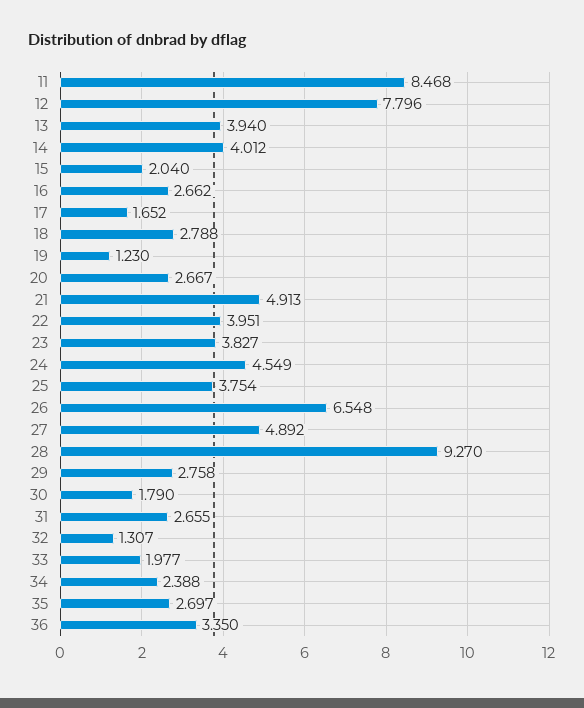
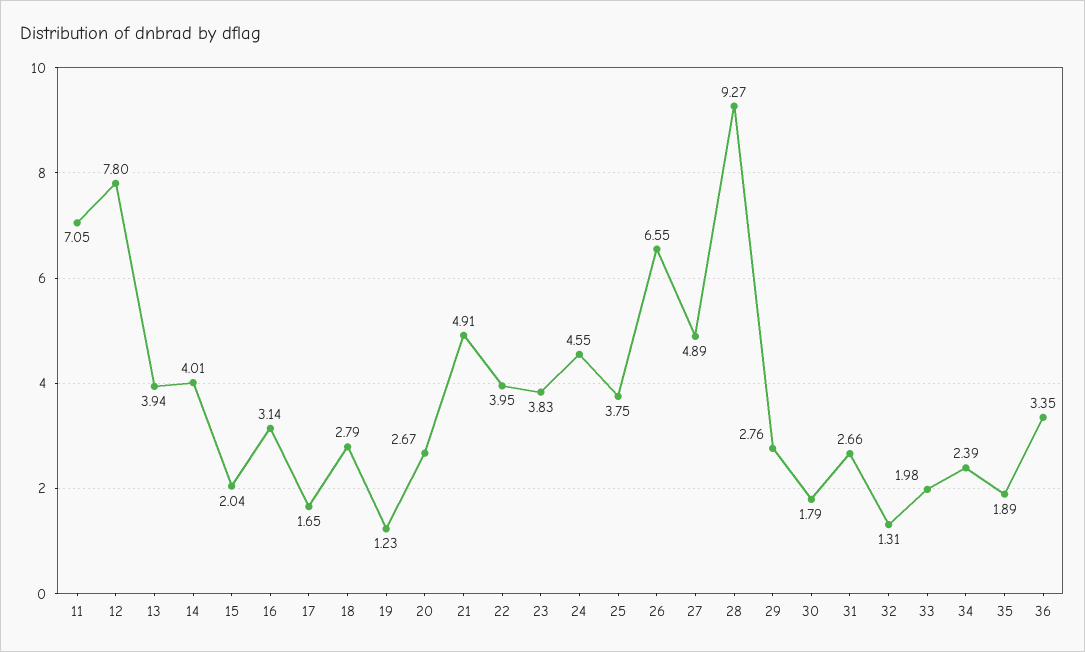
11: 8.468 -> 7.05
16: 2.662 -> 3.14
35: 2.697 -> 1.89

